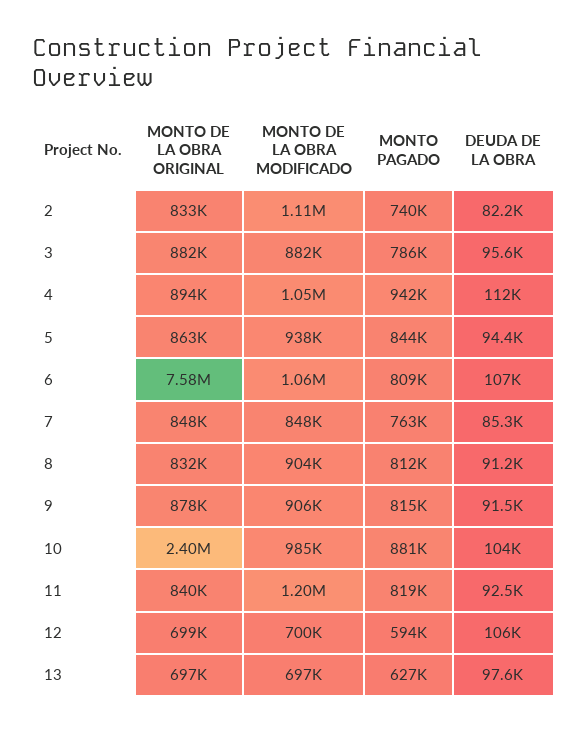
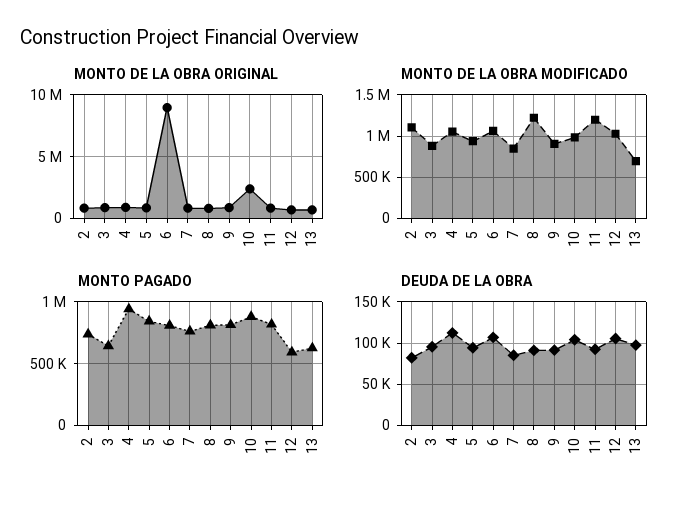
MONTO PAGADO, 3: 786000 -> 650000
MONTO DE LA OBRA ORIGINAL, 6: 7580000 -> 9000000
MONTO DE LA OBRA MODIFICADO, 8: 904000 -> 1200000
MONTO DE LA OBRA MODIFICADO, 12: 700000 -> 1000000

